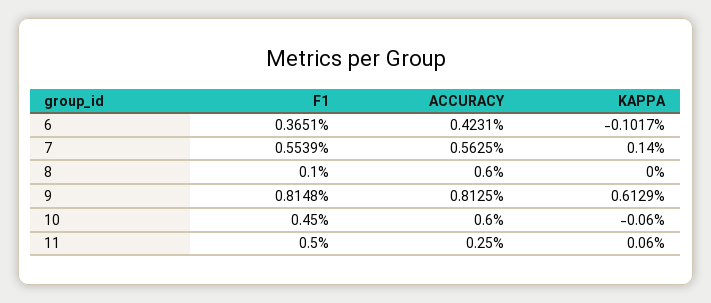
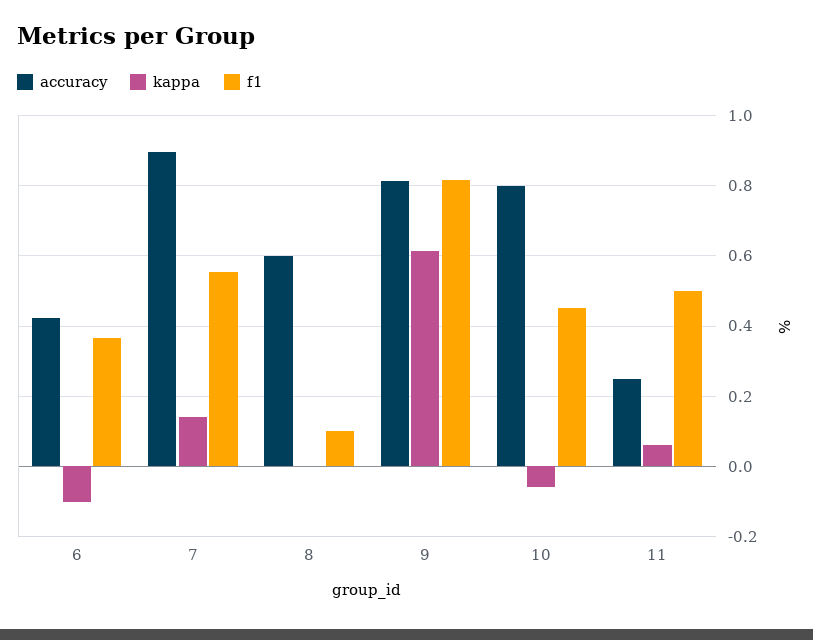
ACCURACY, 7: 0.5625 -> 0.9
ACCURACY, 10: 0.6 -> 0.8

